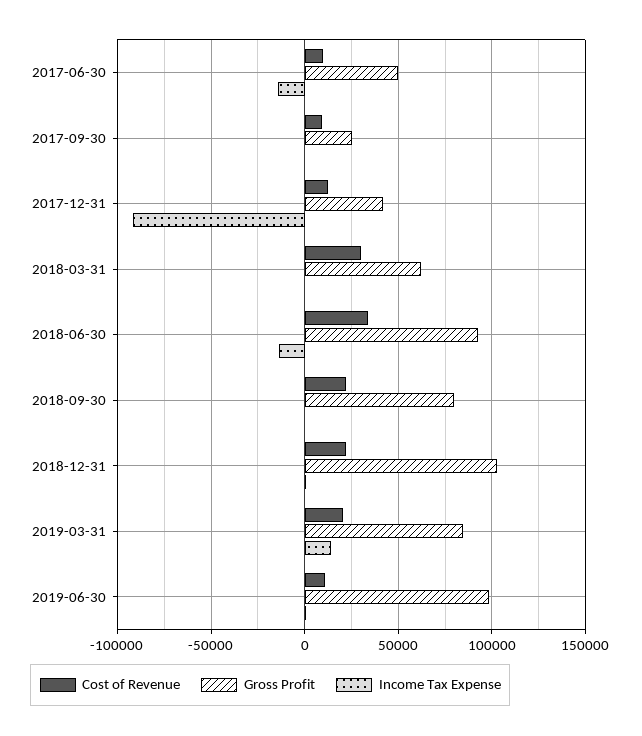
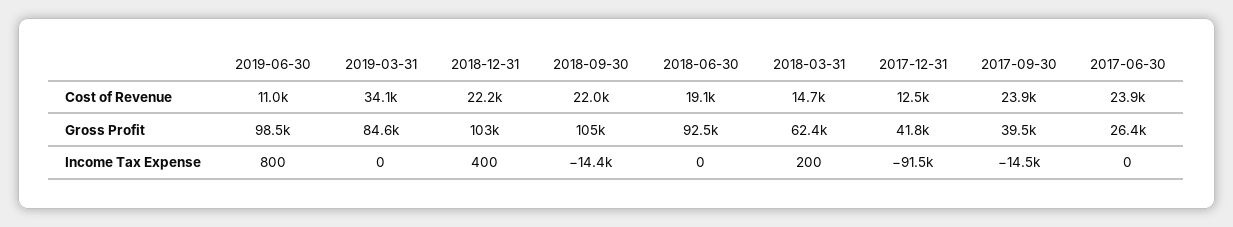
Cost of Revenue, 2017-06-30: 10000 -> 23900
Gross Profit, 2017-06-30: 50000 -> 26400
Income Tax Expense, 2017-06-30: -15000 -> 0
Cost of Revenue, 2017-09-30: 10000 -> 23900
Gross Profit, 2017-09-30: 25000 -> 39500
Income Tax Expense, 2017-09-30: 0 -> -14500
Cost of Revenue, 2018-03-31: 30000 -> 14700
Cost of Revenue, 2018-06-30: 35000 -> 19100
Income Tax Expense, 2018-06-30: -15000 -> 0
Gross Profit, 2018-09-30: 80000 -> 105000
Income Tax Expense, 2018-09-30: 0 -> -14400
Cost of Revenue, 2019-03-31: 20000 -> 34100
Income Tax Expense, 2019-03-31: 15000 -> 0

